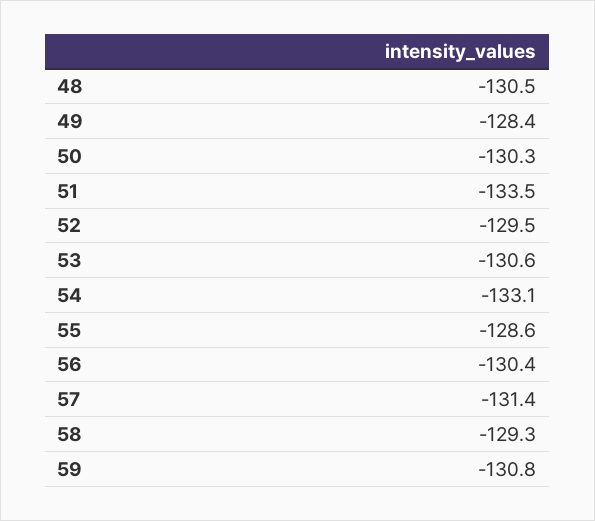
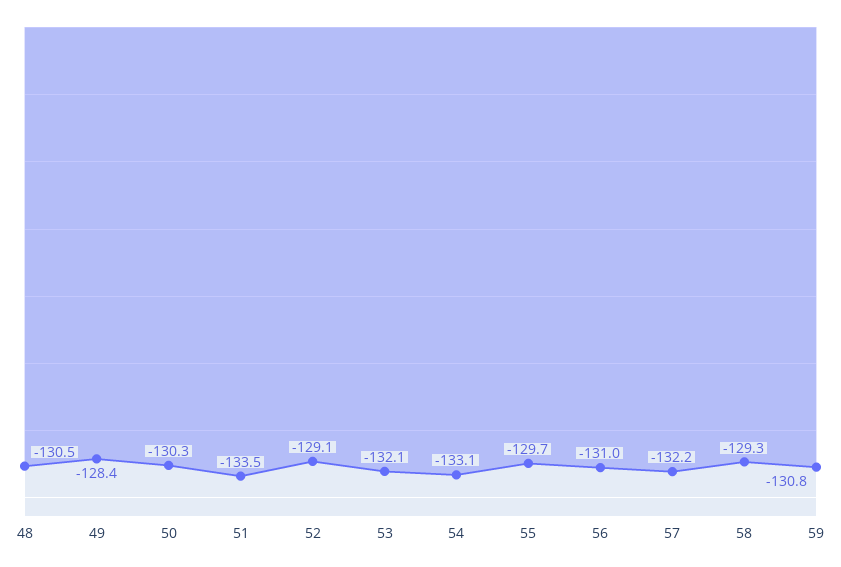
52: -129.5 -> -129.1
53: -130.6 -> -132.1
55: -128.6 -> -129.7
56: -130.4 -> -131
57: -131.4 -> -132.2

